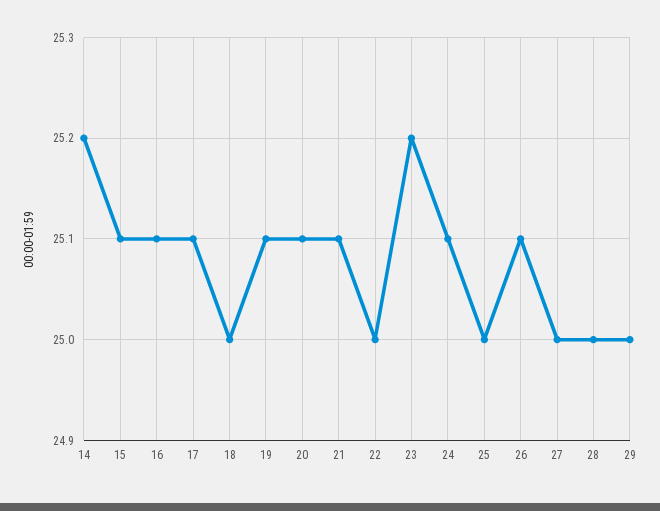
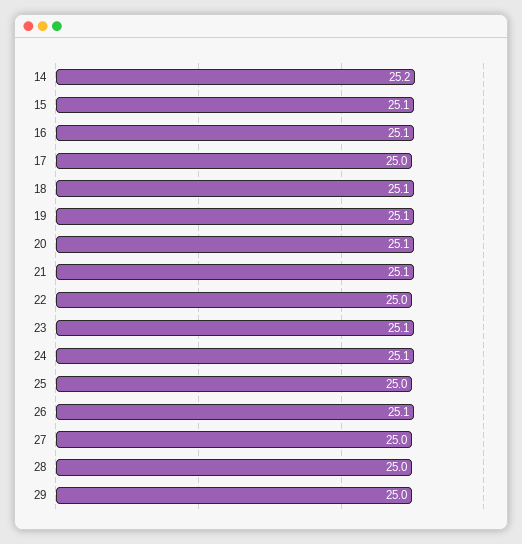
17: 25.1 -> 25
18: 25 -> 25.1
23: 25.2 -> 25.1

